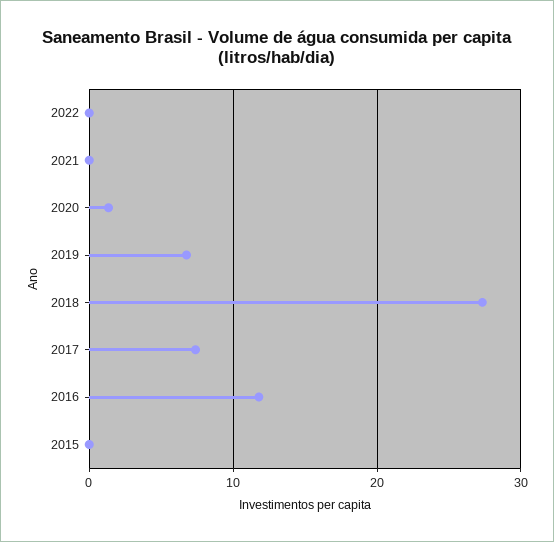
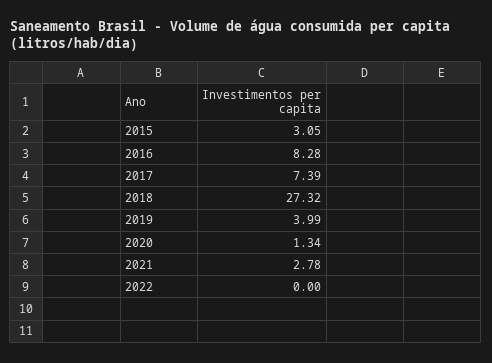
2021: 0 -> 2.78
2019: 7 -> 3.99
2016: 12 -> 8.28
2015: 0 -> 3.05

